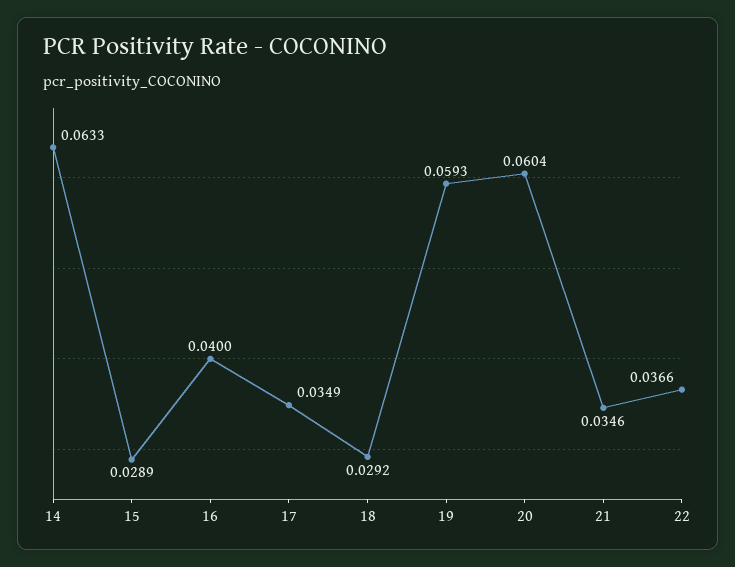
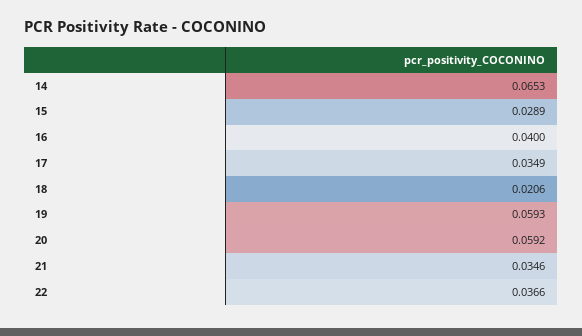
14: 0.0633 -> 0.0653
18: 0.0292 -> 0.0206
20: 0.0604 -> 0.0592

